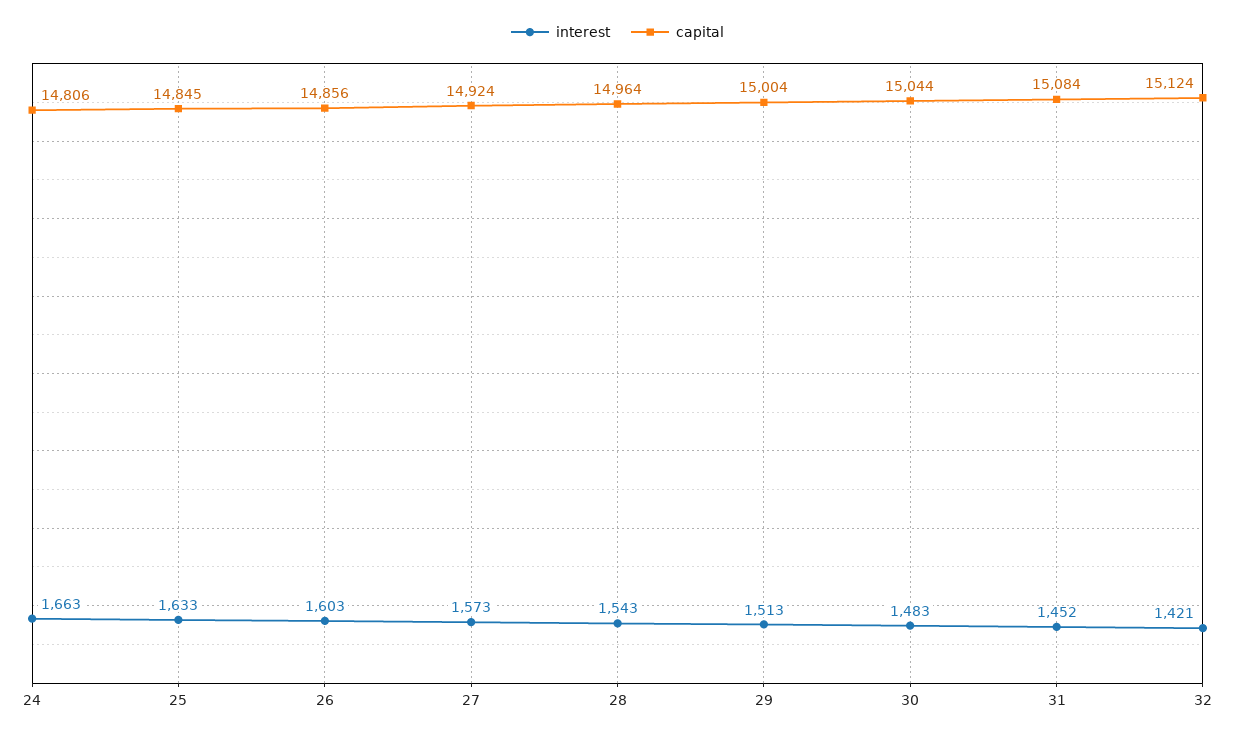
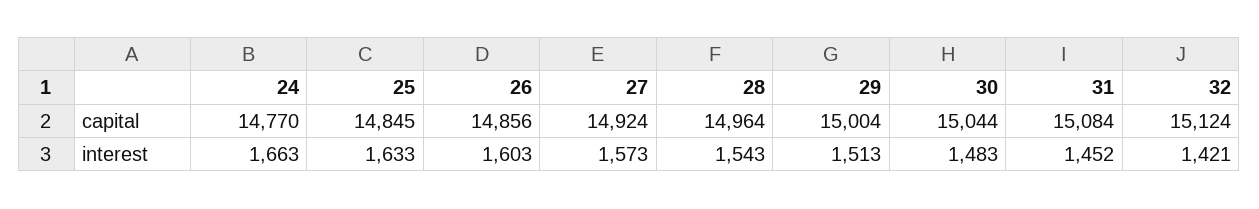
capital, 24: 14806 -> 14770

